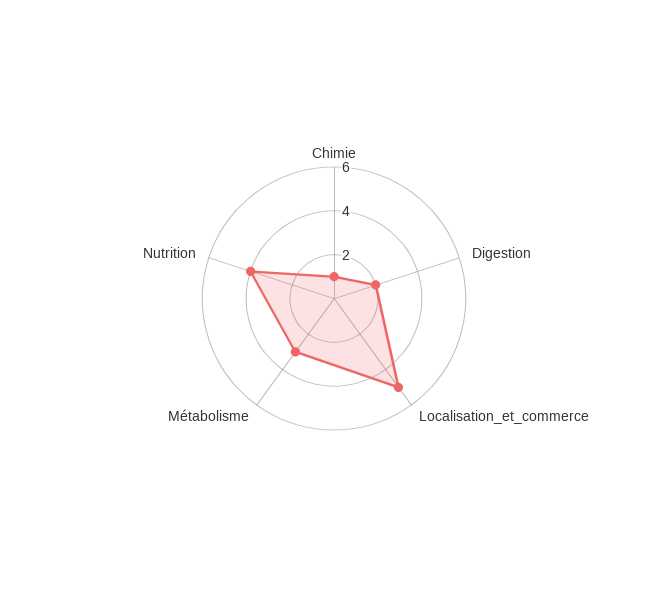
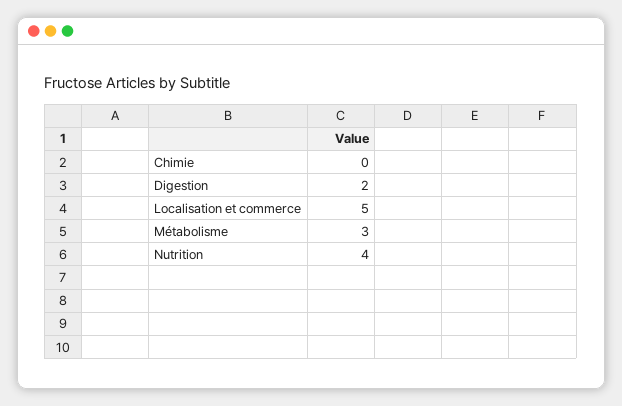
Chimie: 1 -> 0

